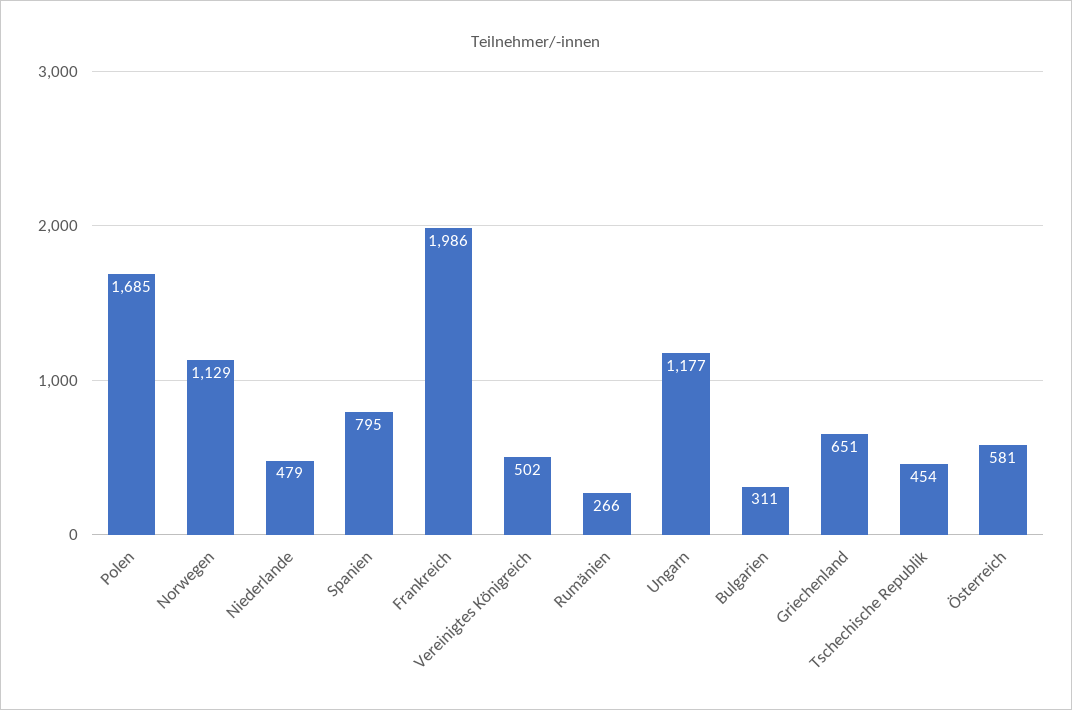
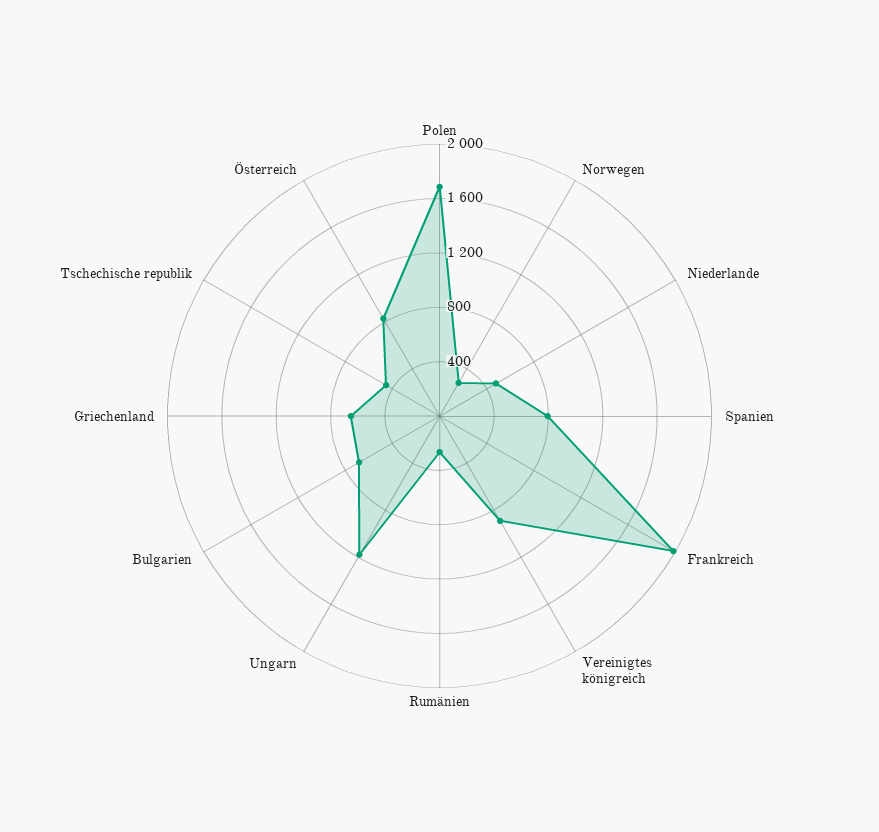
Norwegen: 1129 -> 300
Vereinigtes Königreich: 502 -> 900
Bulgarien: 311 -> 700
Österreich: 581 -> 800

